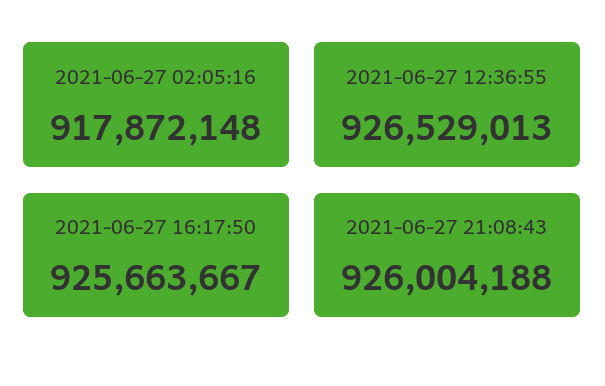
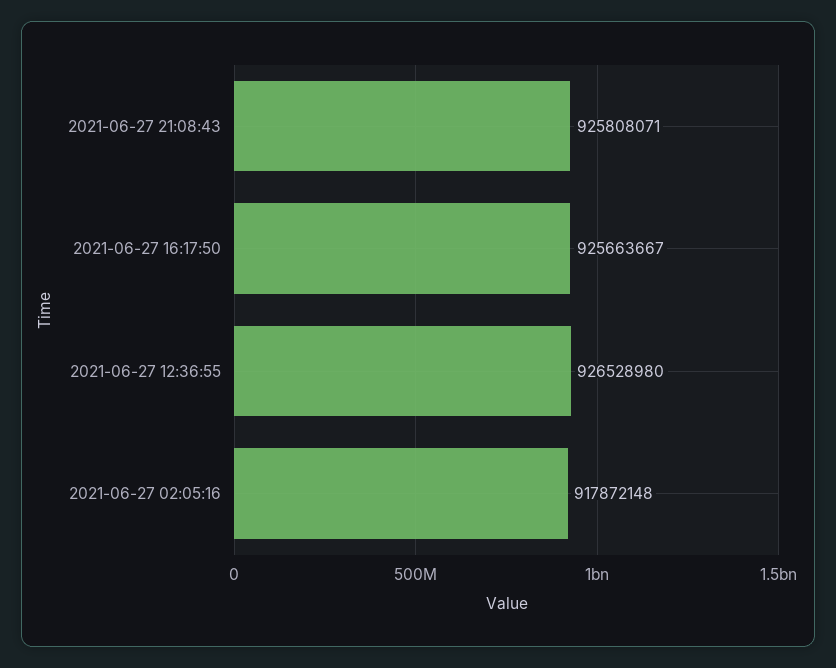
2021-06-27 12:36:55: 926529013 -> 926528980
2021-06-27 21:08:43: 926004188 -> 925808071

